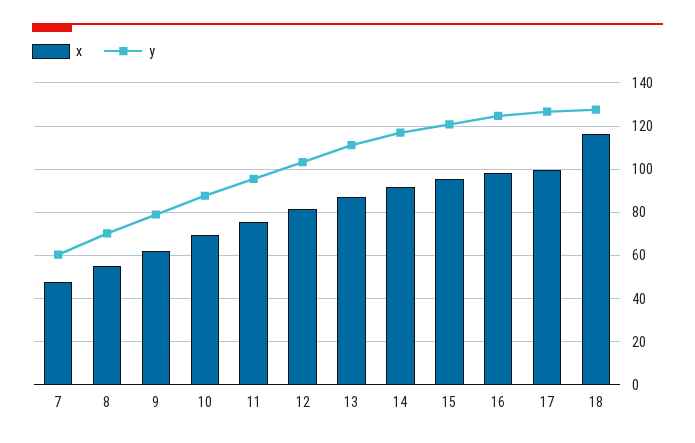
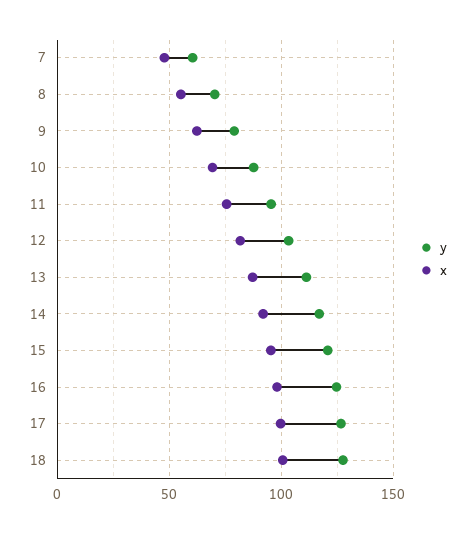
x, 18: 115 -> 100

